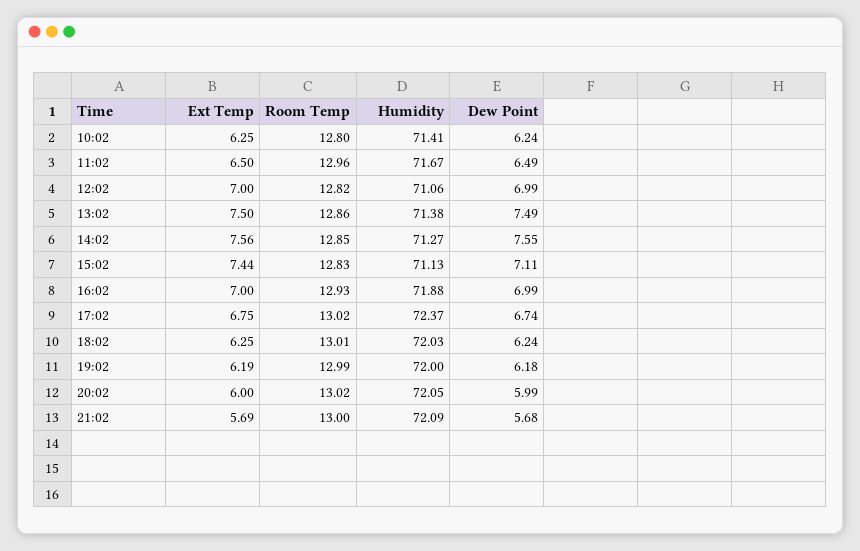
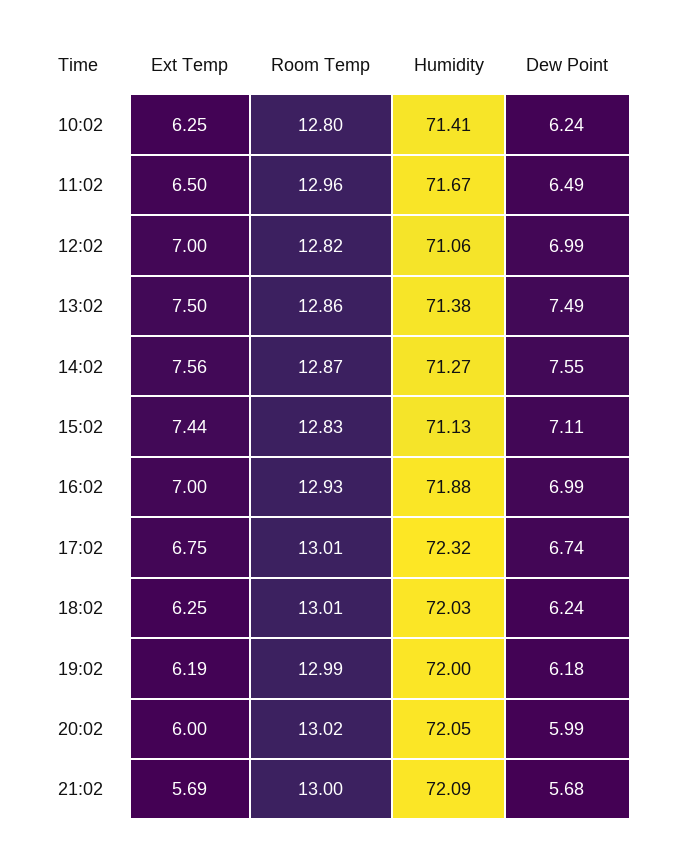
Room Temp, 14:02: 12.85 -> 12.87
Room Temp, 17:02: 13.02 -> 13.01
Humidity, 17:02: 72.37 -> 72.32

